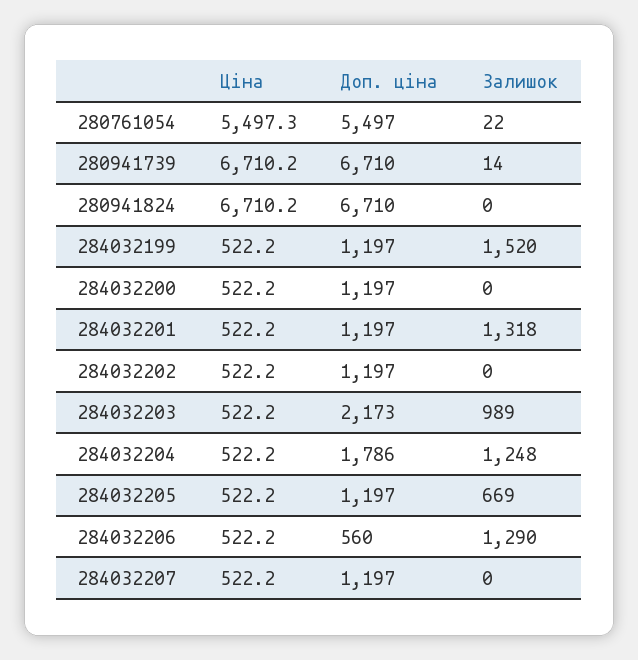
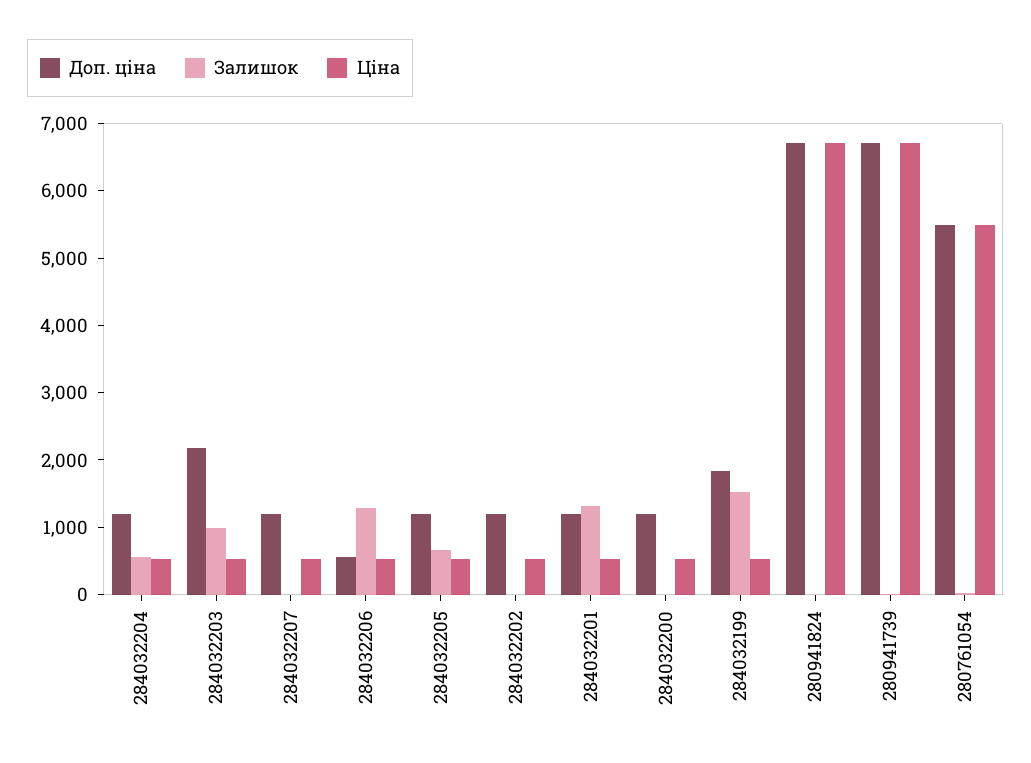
Доп. ціна, 284032199: 1197 -> 1800
Доп. ціна, 284032204: 1786 -> 1200
Залишок, 284032204: 1248 -> 600

